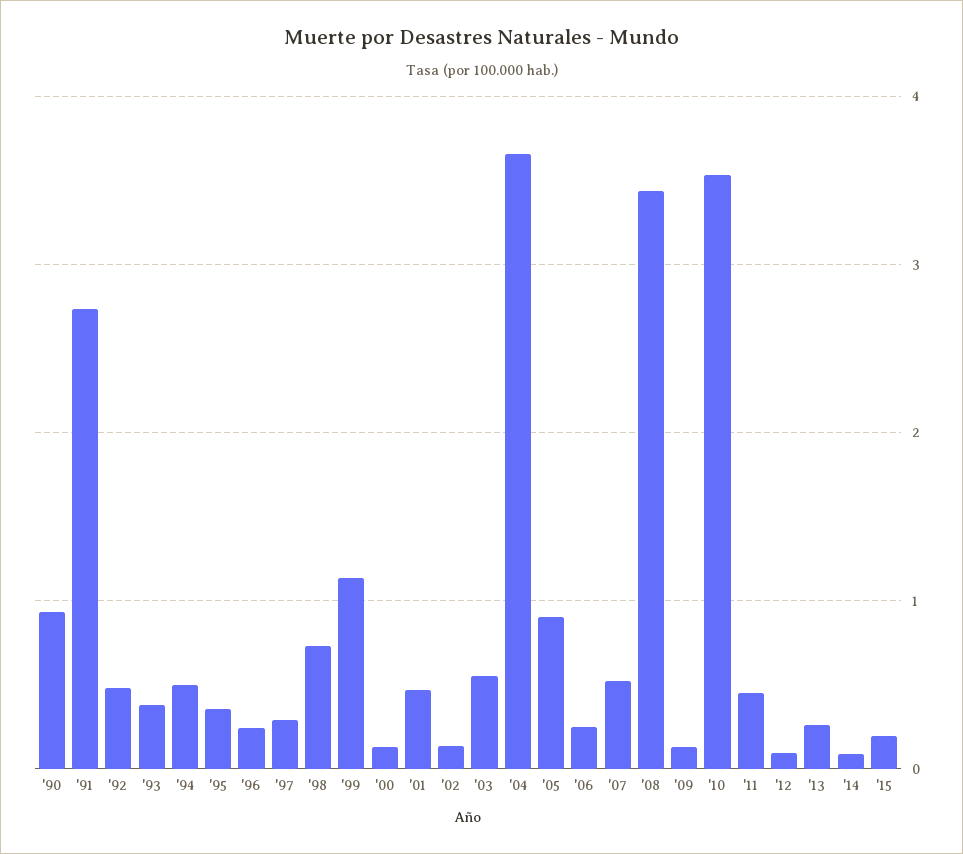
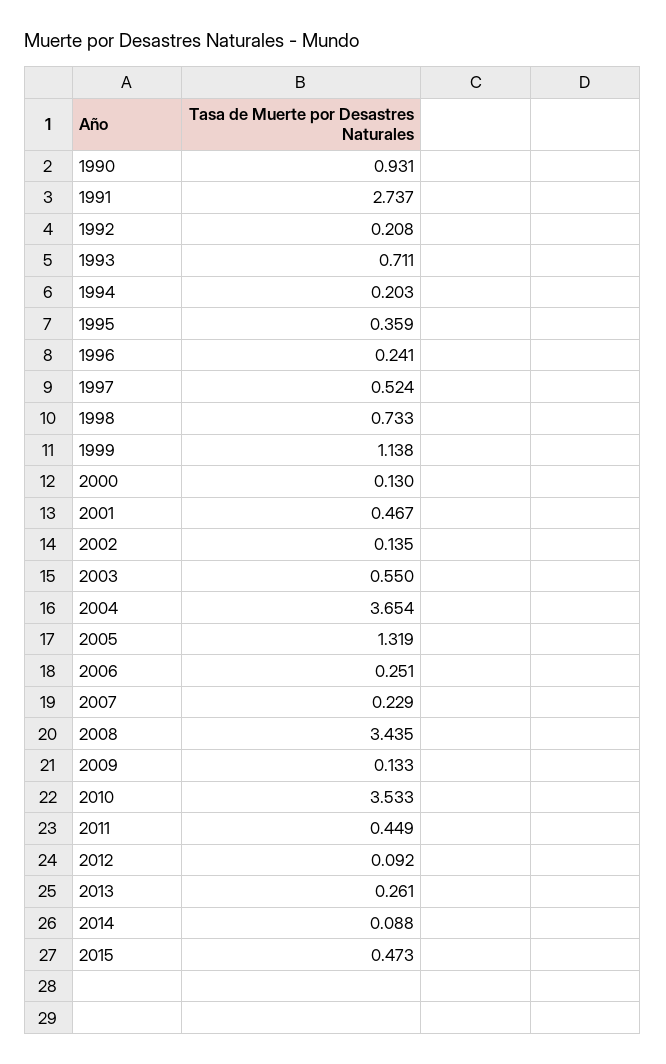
'92: 0.5 -> 0.208
'93: 0.4 -> 0.711
'94: 0.5 -> 0.203
'97: 0.3 -> 0.524
'05: 0.9 -> 1.319
'07: 0.5 -> 0.229
'15: 0.2 -> 0.473

